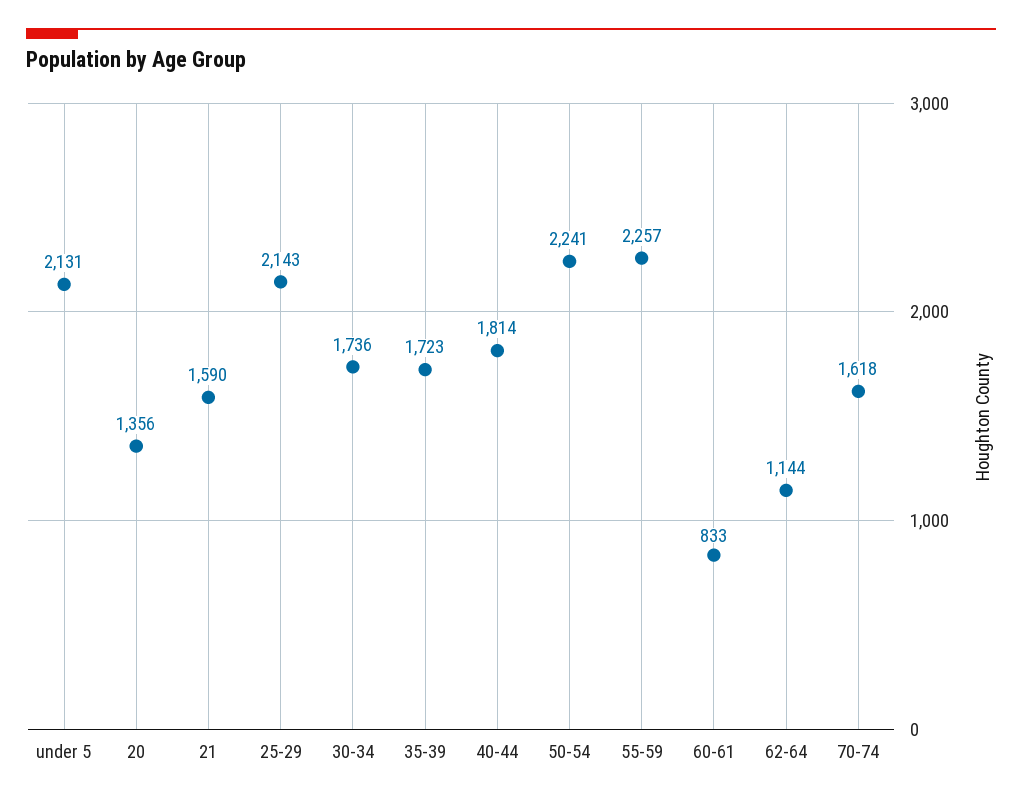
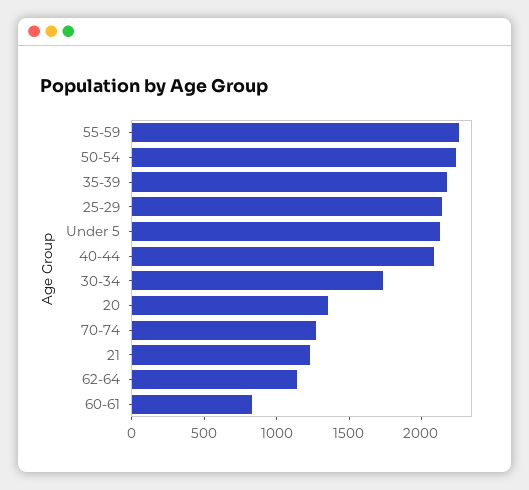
21: 1590 -> 1200
35-39: 1723 -> 2200
40-44: 1814 -> 2100
70-74: 1618 -> 1300

